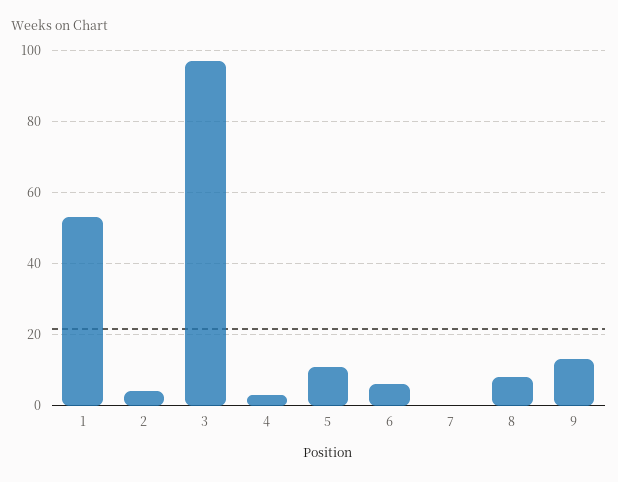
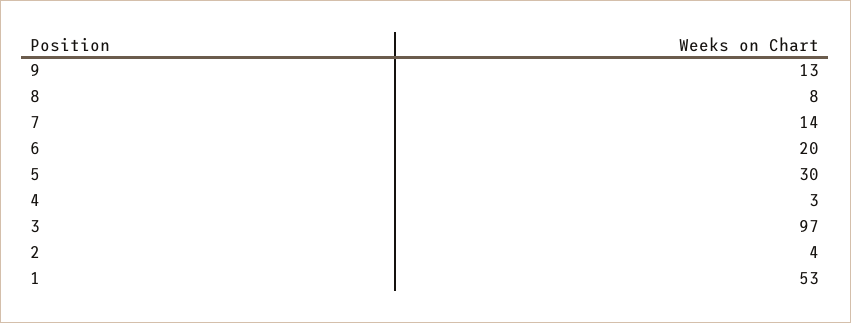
5: 10 -> 30
6: 5 -> 20
7: 0 -> 14

